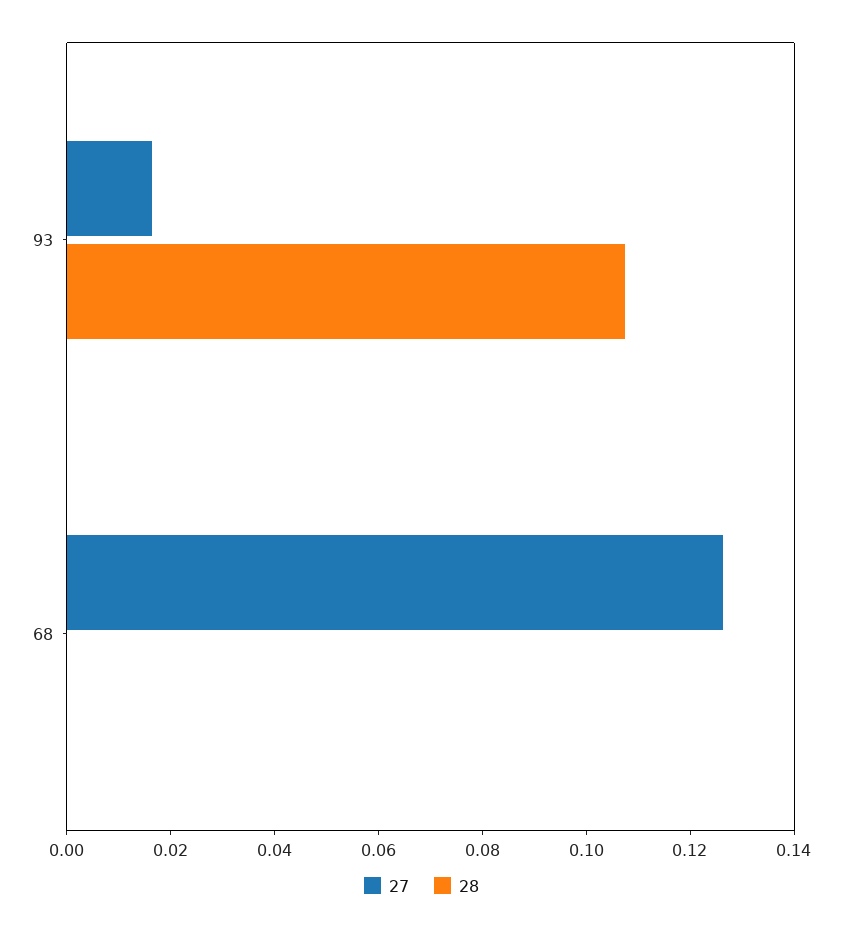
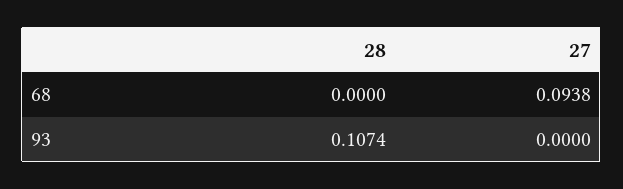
27, 93: 0.015 -> 0
27, 68: 0.125 -> 0.0938

